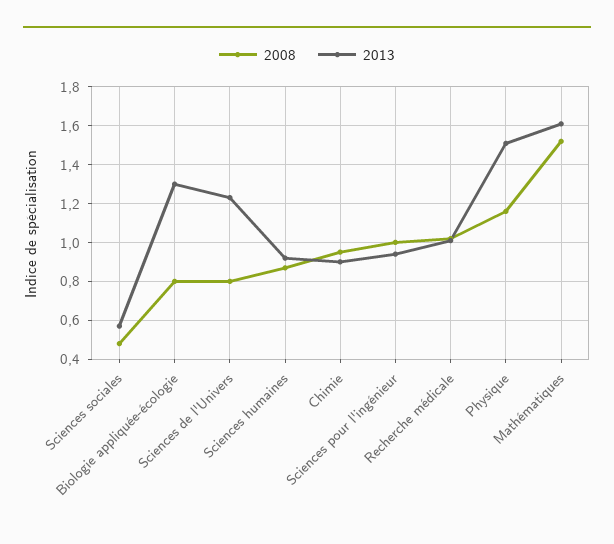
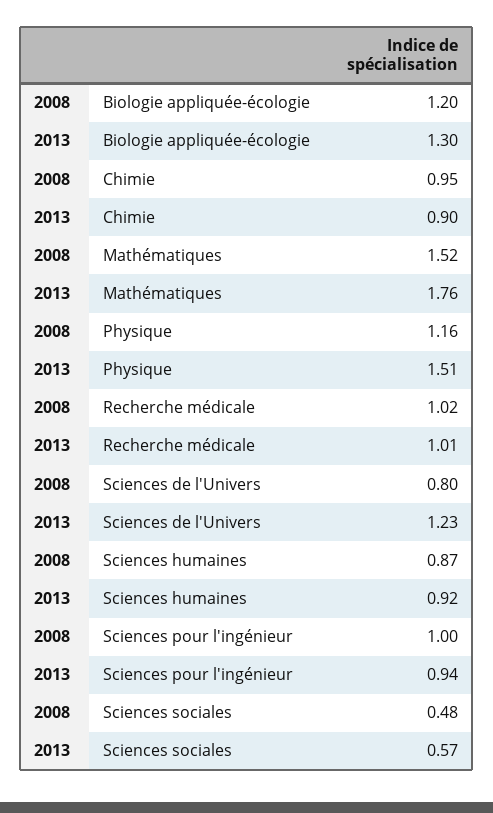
2008, Biologie appliquée-écologie: 0.8 -> 1.2
2013, Mathématiques: 1.6 -> 1.76

